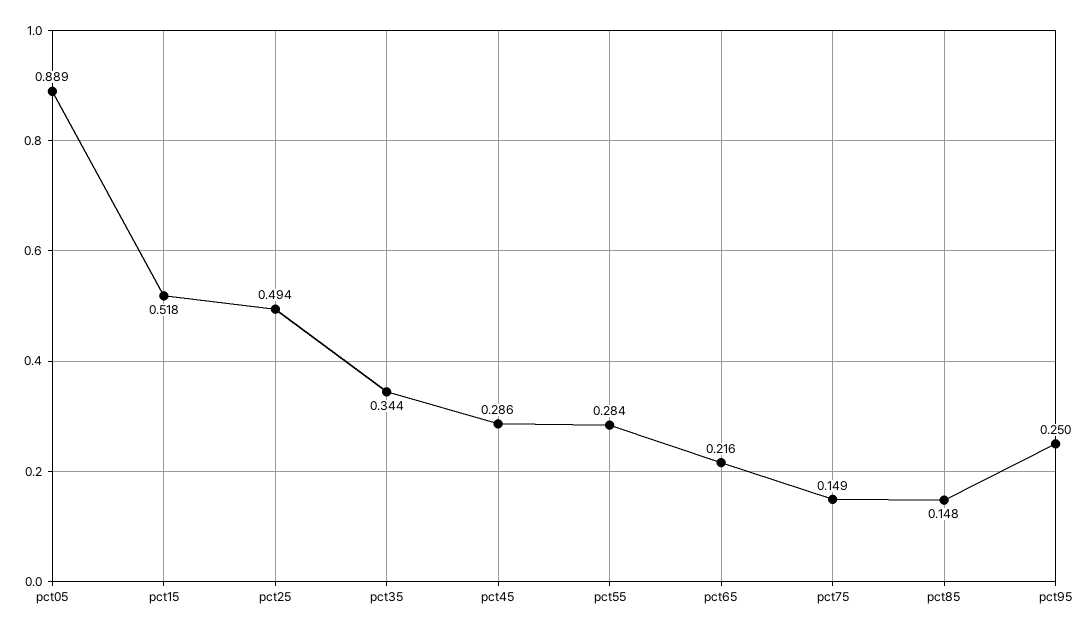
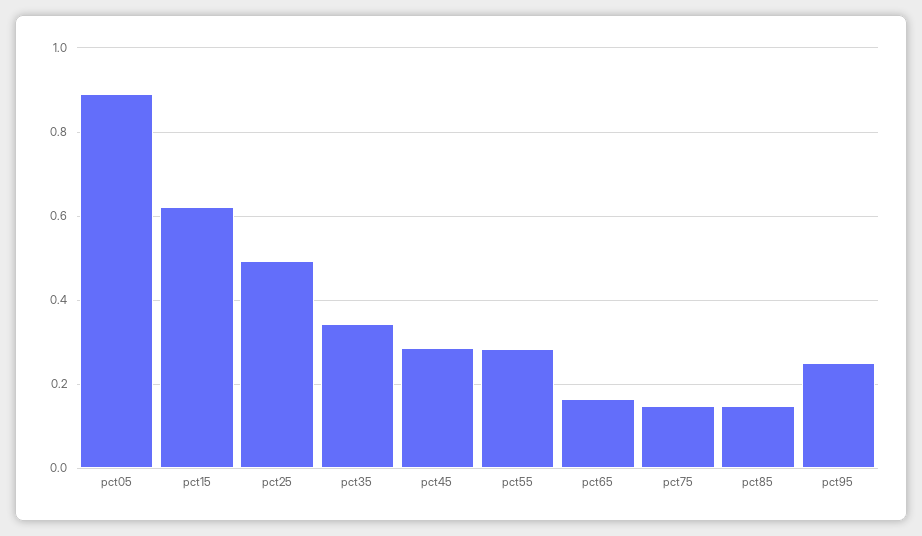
pct15: 0.518 -> 0.62
pct65: 0.216 -> 0.16

